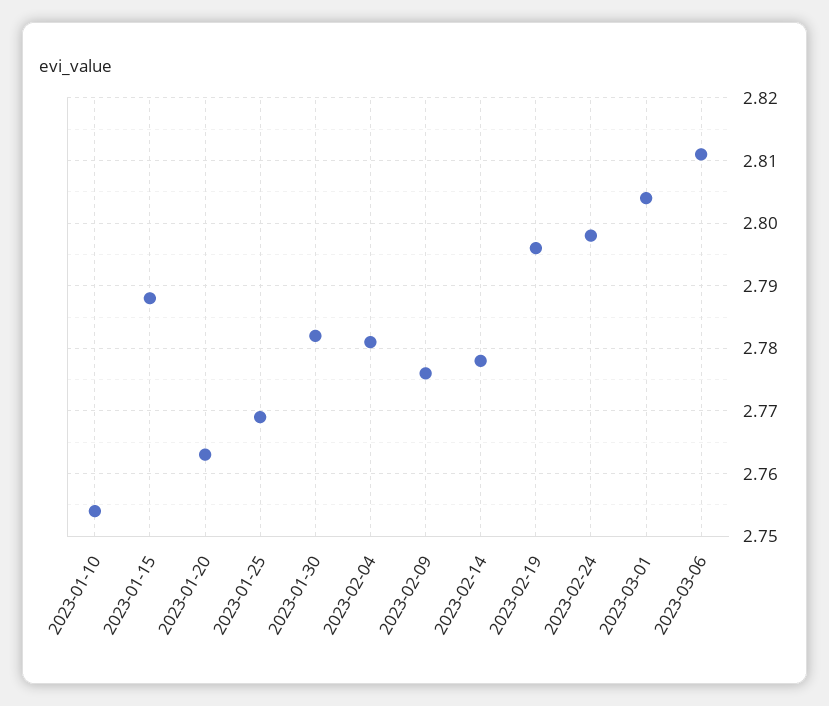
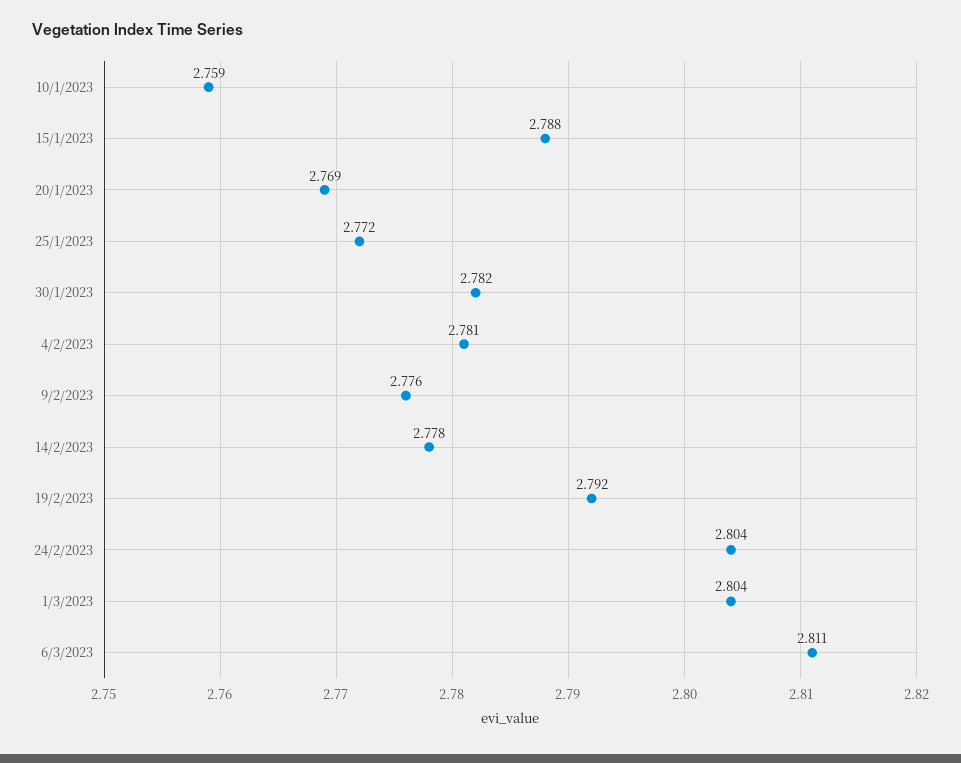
2023-01-10: 2.754 -> 2.759
2023-01-20: 2.763 -> 2.769
2023-01-25: 2.769 -> 2.772
2023-02-19: 2.796 -> 2.792
2023-02-24: 2.798 -> 2.804

